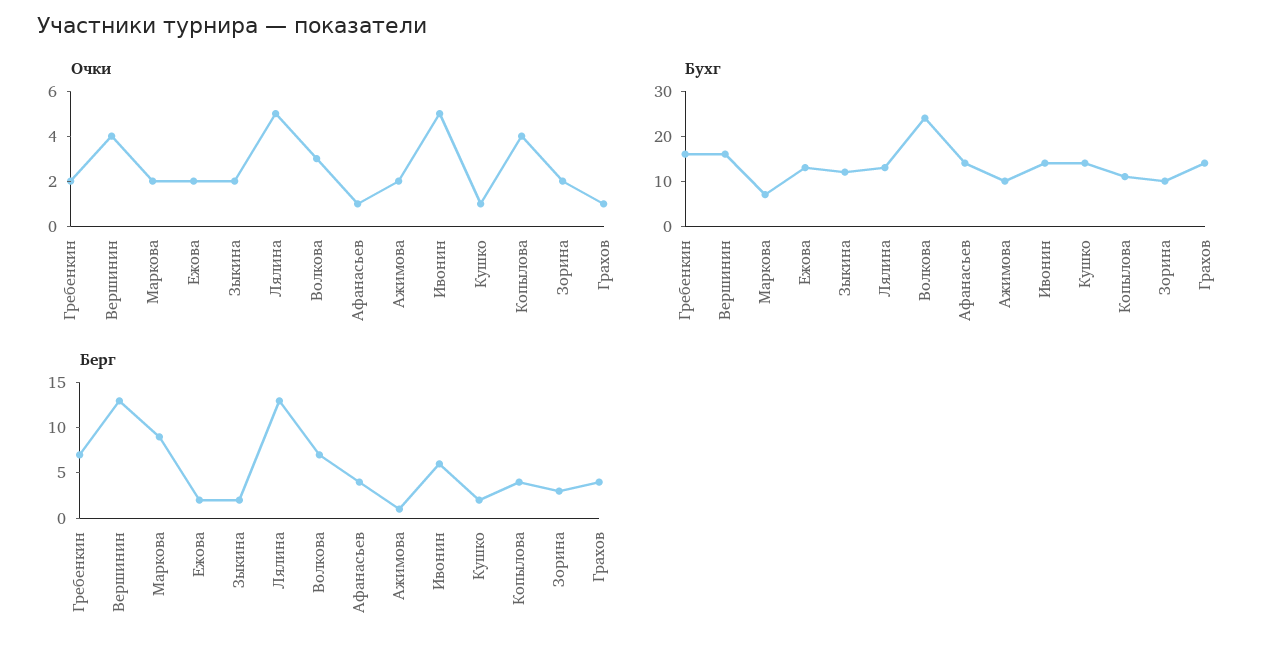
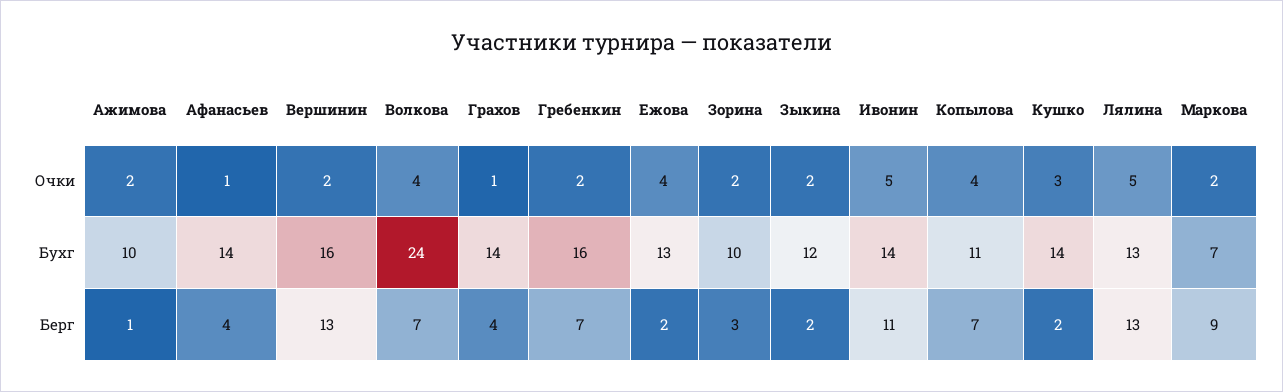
Очки, Вершинин: 4 -> 2
Очки, Ежова: 2 -> 4
Очки, Волкова: 3 -> 4
Очки, Кушко: 1 -> 3
Берг, Ивонин: 6 -> 11
Берг, Копылова: 4 -> 7

